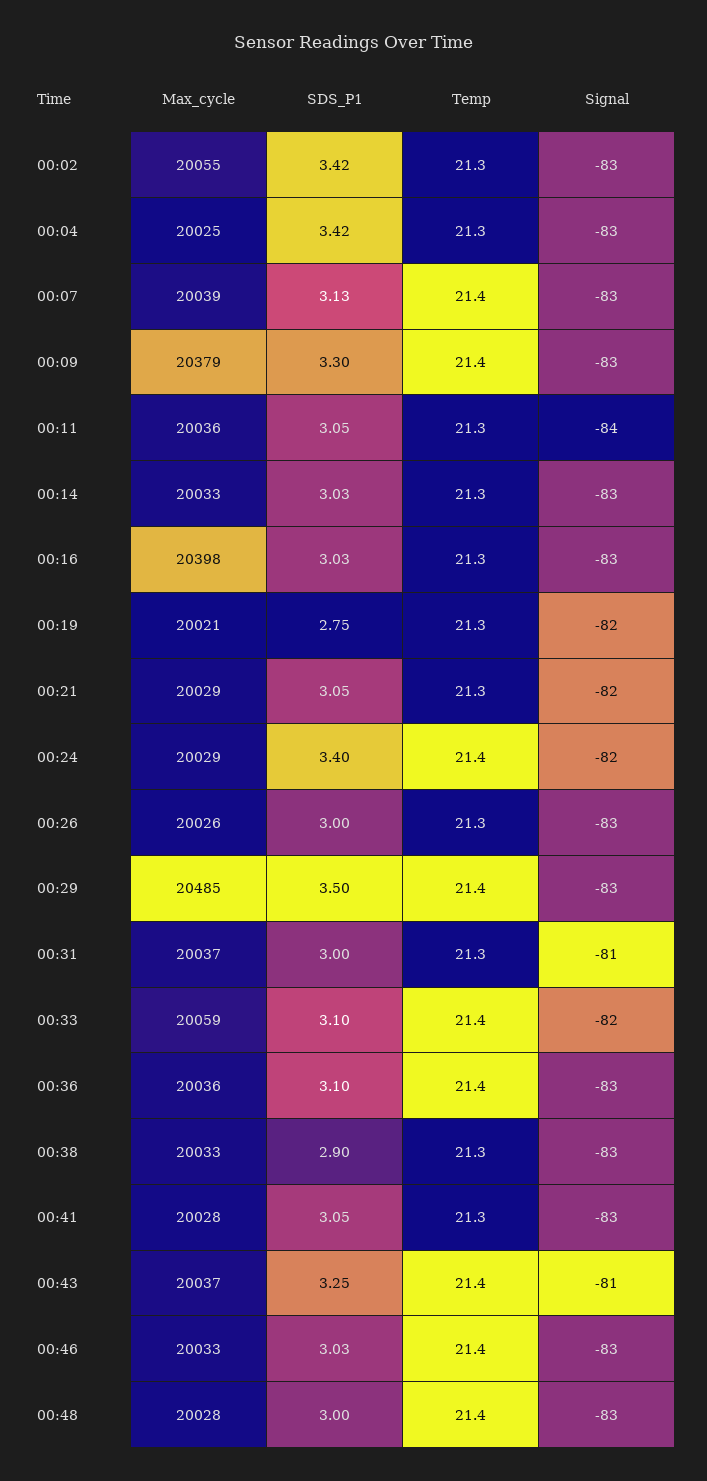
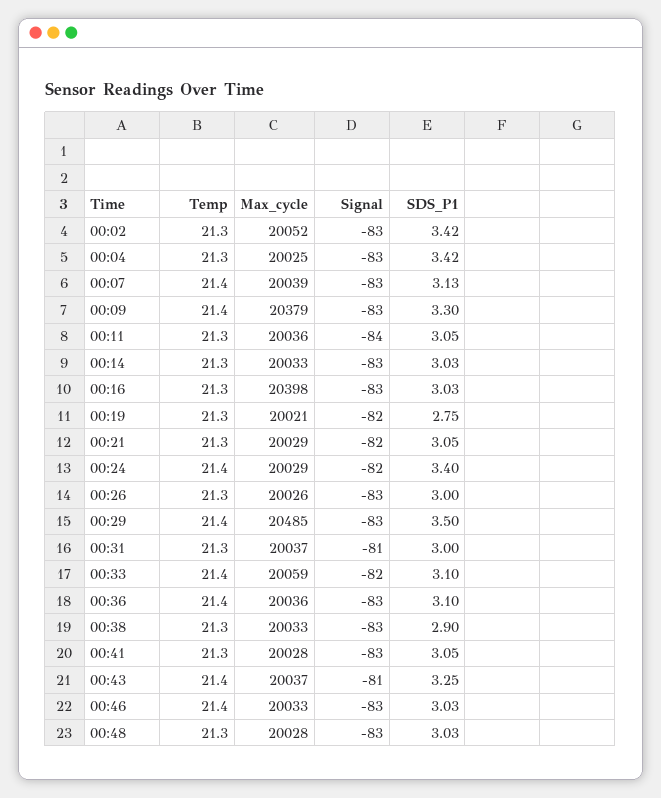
Max_cycle, 00:02: 20055 -> 20052
SDS_P1, 00:48: 3 -> 3.03
Temp, 00:48: 21.4 -> 21.3

